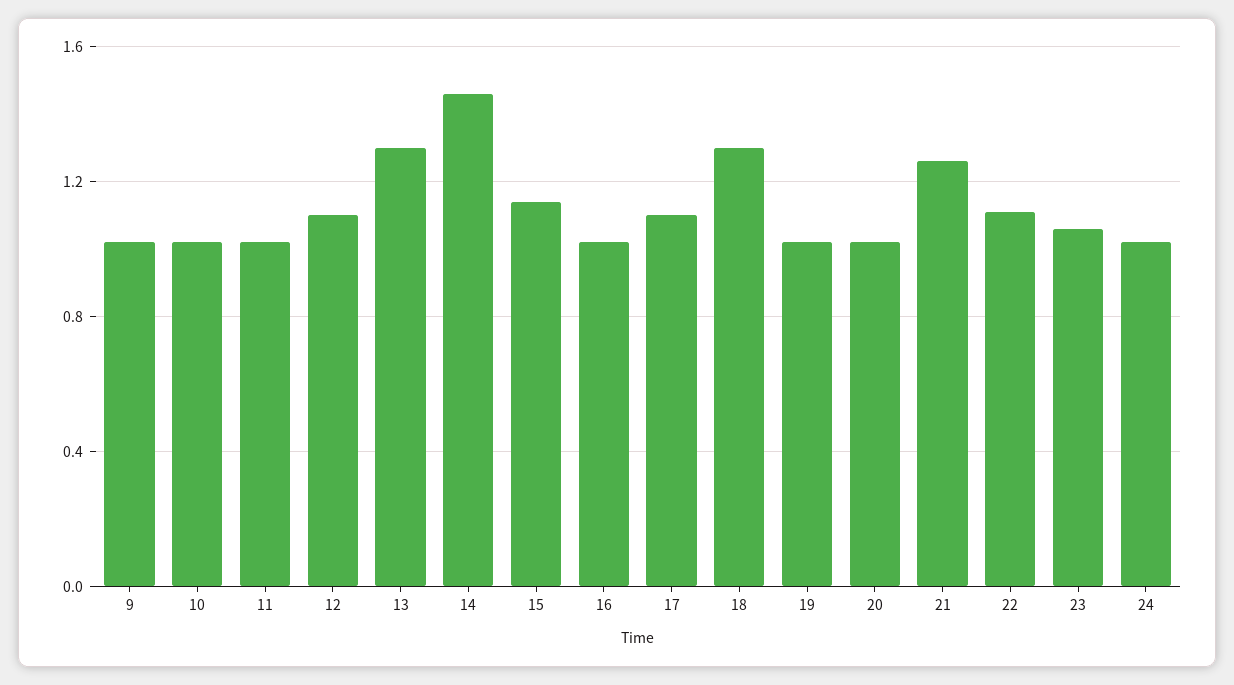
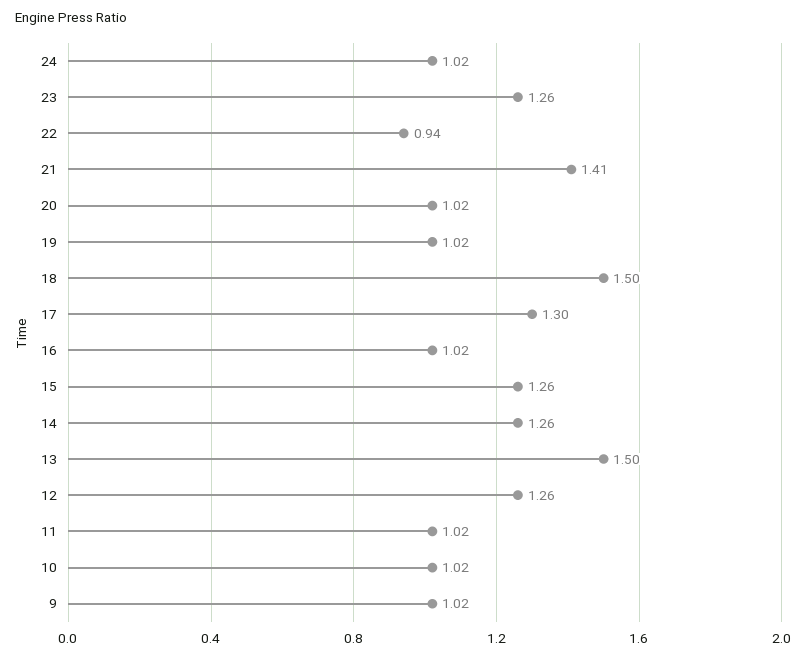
12: 1.1 -> 1.26
13: 1.3 -> 1.5
14: 1.45 -> 1.26
15: 1.15 -> 1.26
17: 1.1 -> 1.3
18: 1.3 -> 1.5
21: 1.25 -> 1.41
22: 1.1 -> 0.94
23: 1.05 -> 1.26

